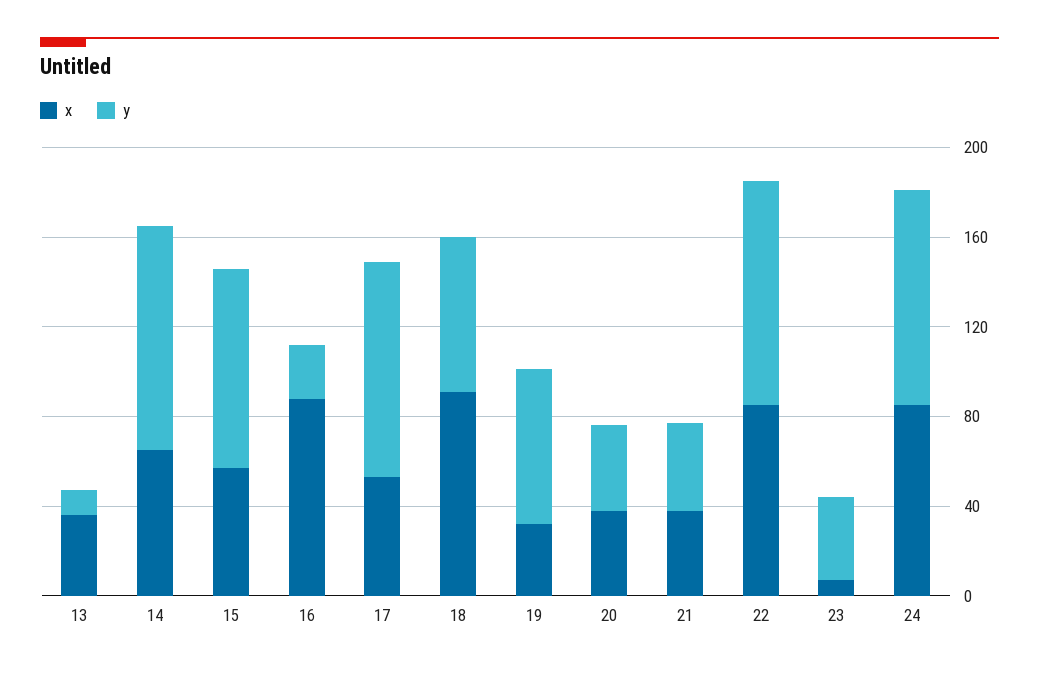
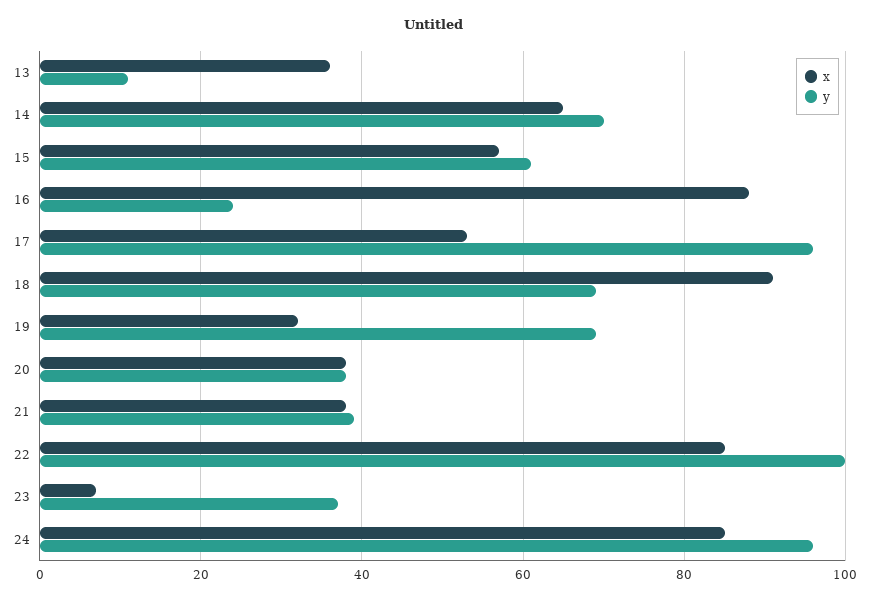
y, 14: 100 -> 70
y, 15: 90 -> 60

